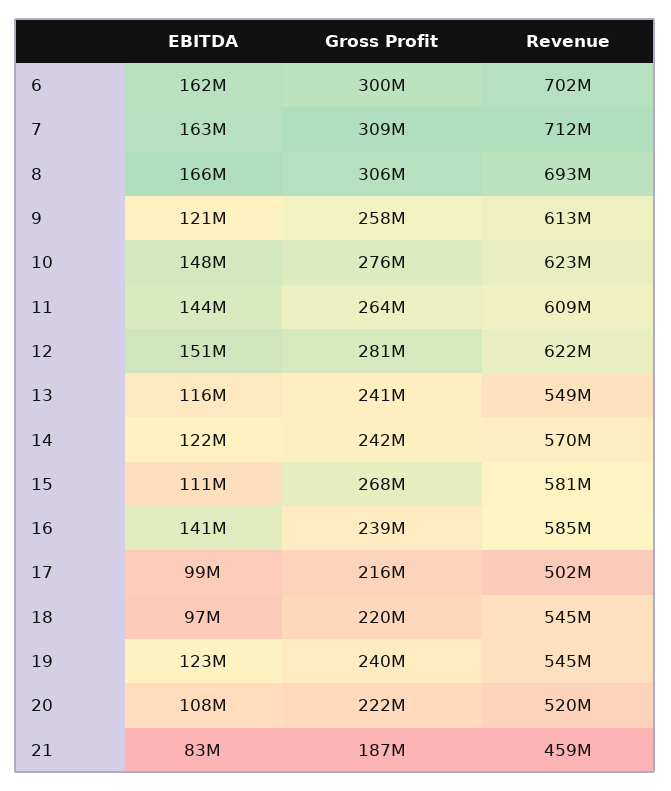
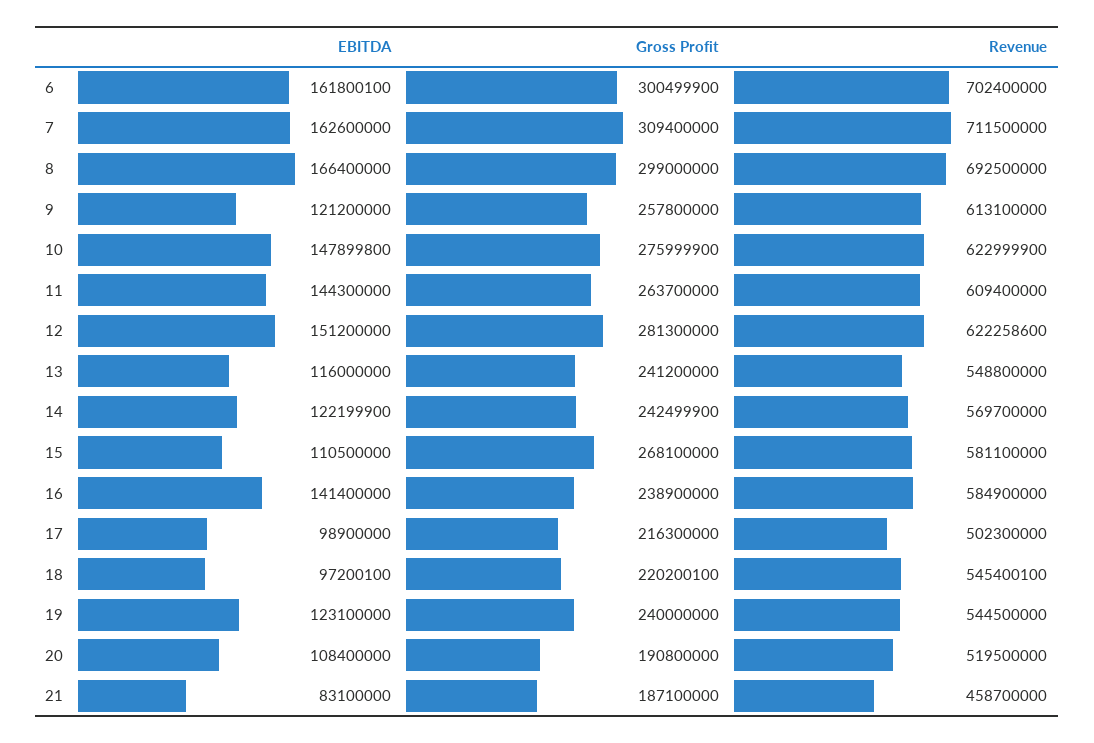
Gross Profit, 8: 306000000 -> 299000000
Gross Profit, 20: 222000000 -> 190800000

